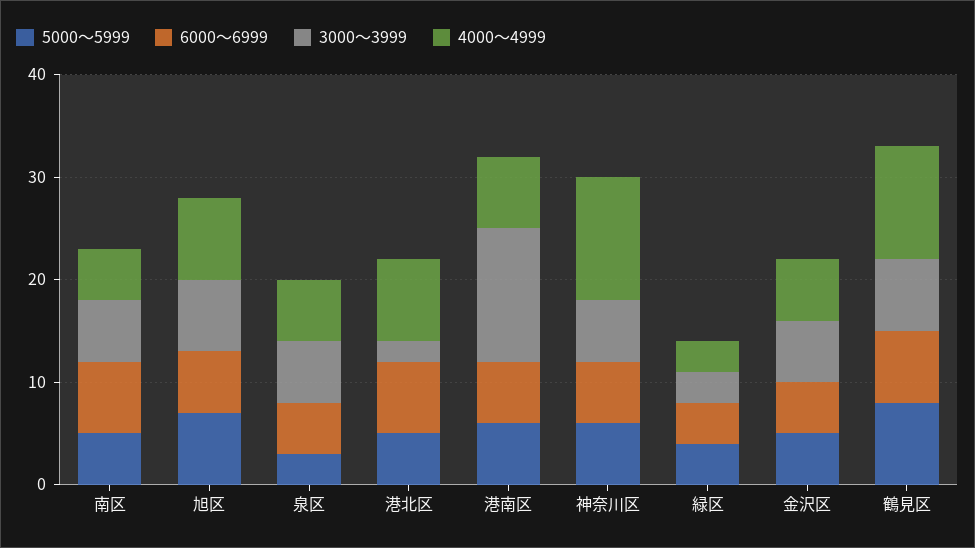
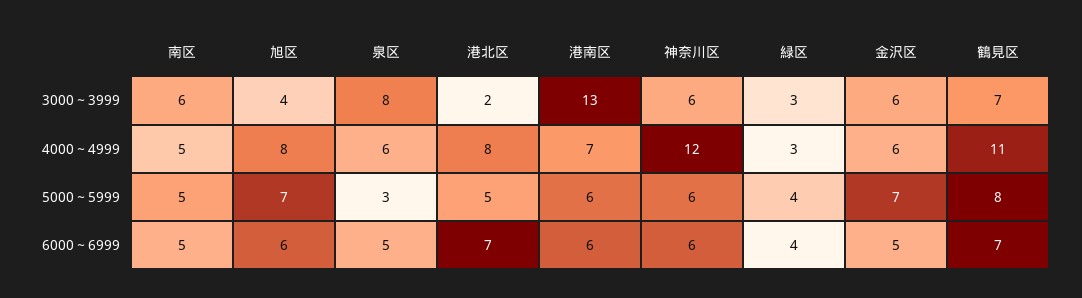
6000～6999, 南区: 7 -> 5
3000～3999, 旭区: 7 -> 4
3000～3999, 泉区: 6 -> 8
5000～5999, 金沢区: 5 -> 7

